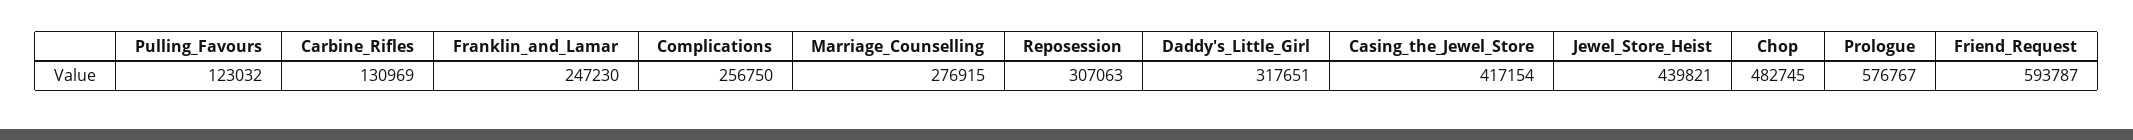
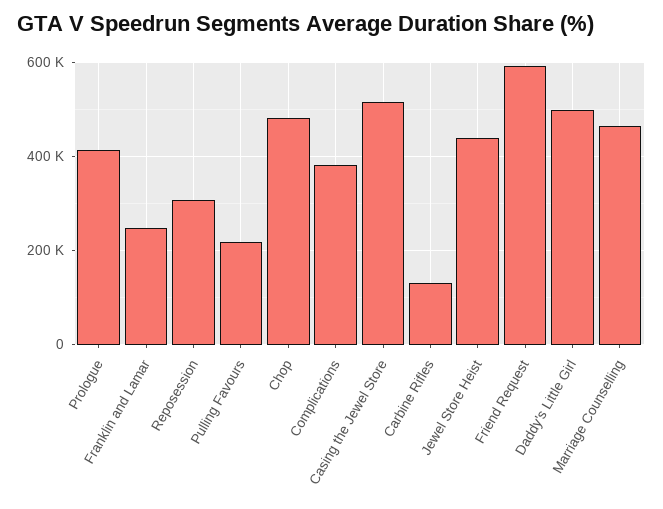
Pulling_Favours: 123032 -> 220000
Complications: 256750 -> 380000
Marriage_Counselling: 276915 -> 460000
Daddy's_Little_Girl: 317651 -> 500000
Casing_the_Jewel_Store: 417154 -> 520000
Prologue: 576767 -> 420000

